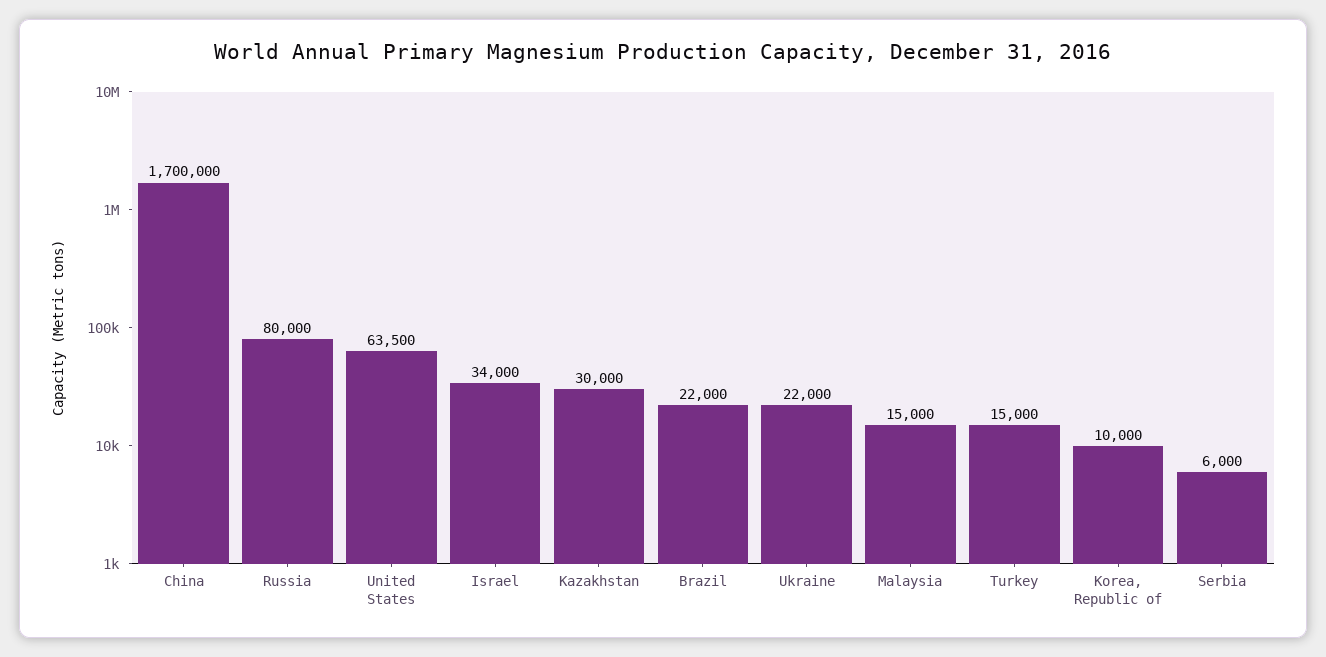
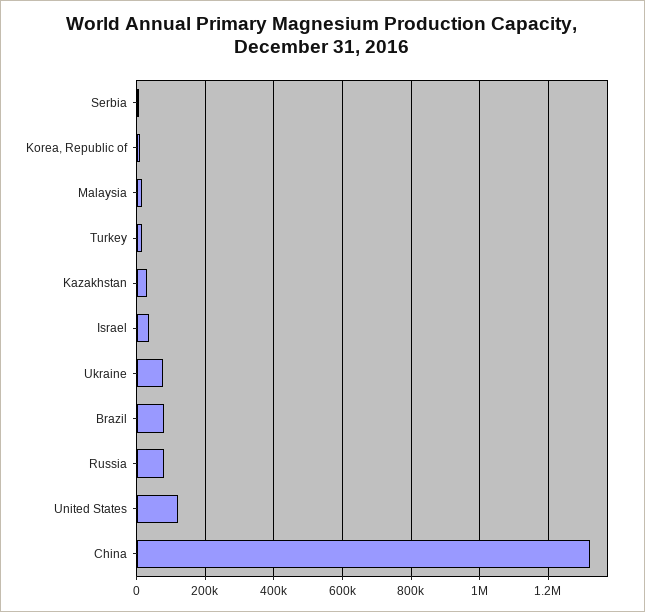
China: 1700000 -> 1320000
United States: 63500 -> 120000
Brazil: 22000 -> 80000
Ukraine: 22000 -> 80000

